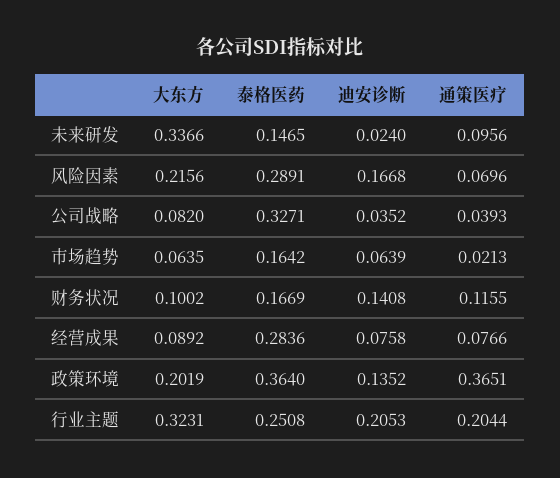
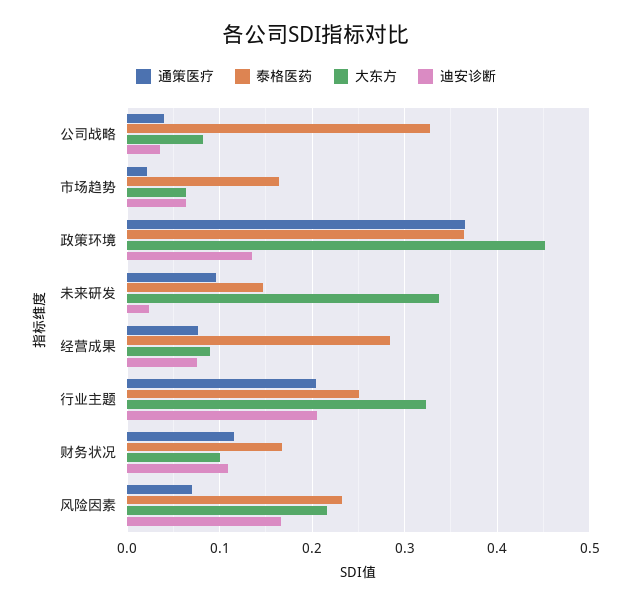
泰格医药, 风险因素: 0.2891 -> 0.23
迪安诊断, 财务状况: 0.1408 -> 0.11
大东方, 政策环境: 0.2019 -> 0.45

